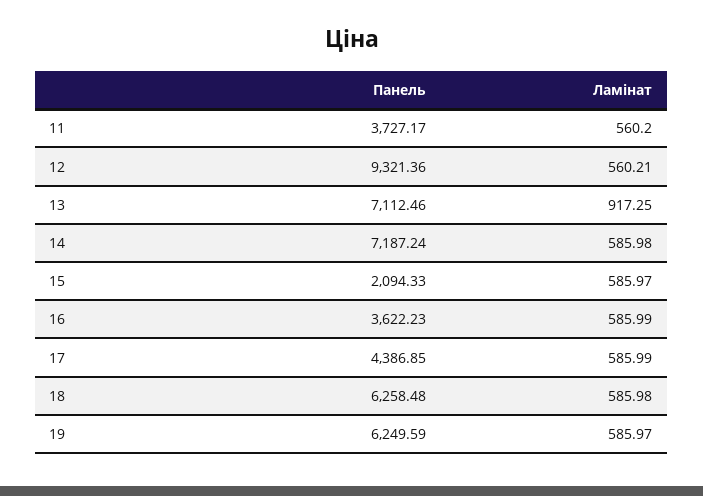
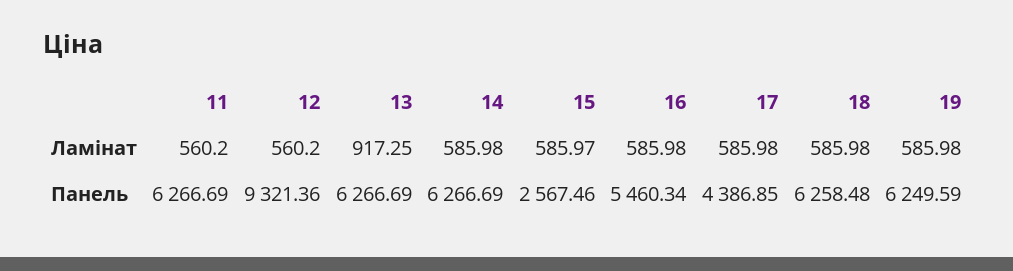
Панель, 11: 3727.17 -> 6266.69
Ламінат, 12: 560.21 -> 560.2
Панель, 13: 7112.46 -> 6266.69
Панель, 14: 7187.24 -> 6266.69
Панель, 15: 2094.33 -> 2567.46
Панель, 16: 3622.23 -> 5460.34
Ламінат, 16: 585.99 -> 585.98
Ламінат, 17: 585.99 -> 585.98
Ламінат, 19: 585.97 -> 585.98

